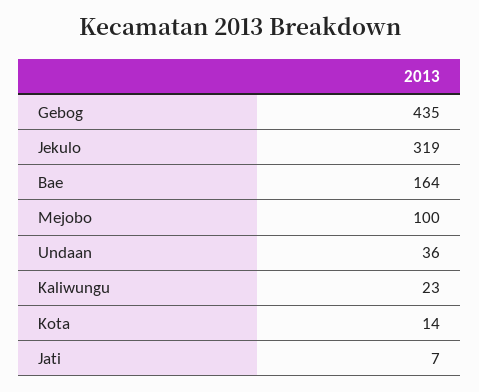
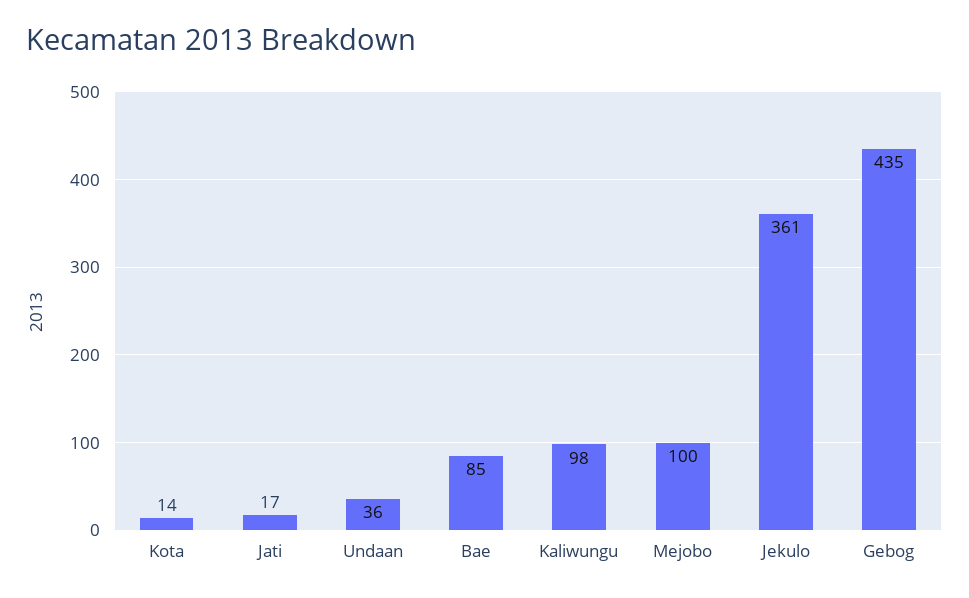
Jekulo: 319 -> 361
Bae: 164 -> 85
Kaliwungu: 23 -> 98
Jati: 7 -> 17

